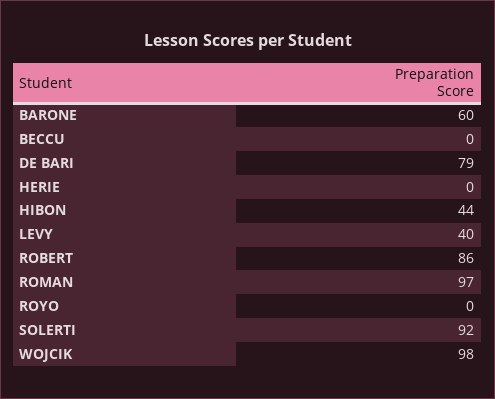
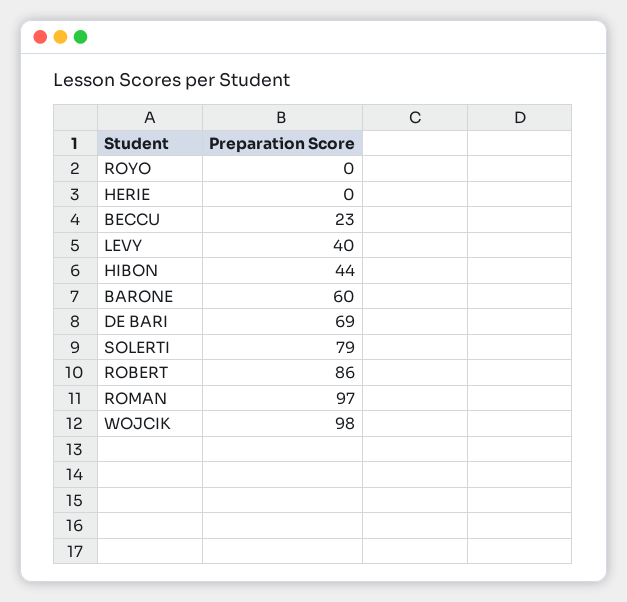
BECCU: 0 -> 23
DE BARI: 79 -> 69
SOLERTI: 92 -> 79

